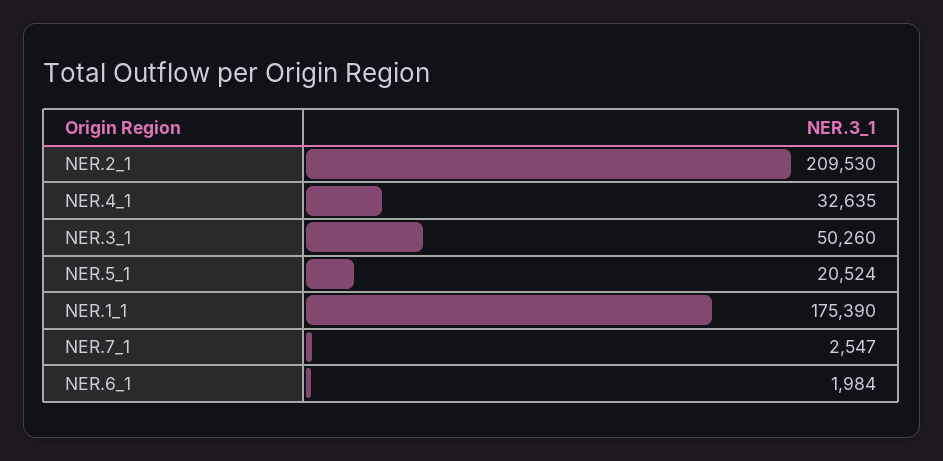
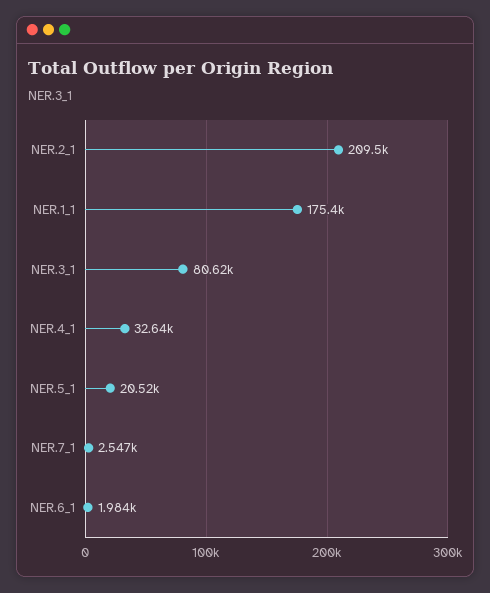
NER.3_1: 50260 -> 80620

